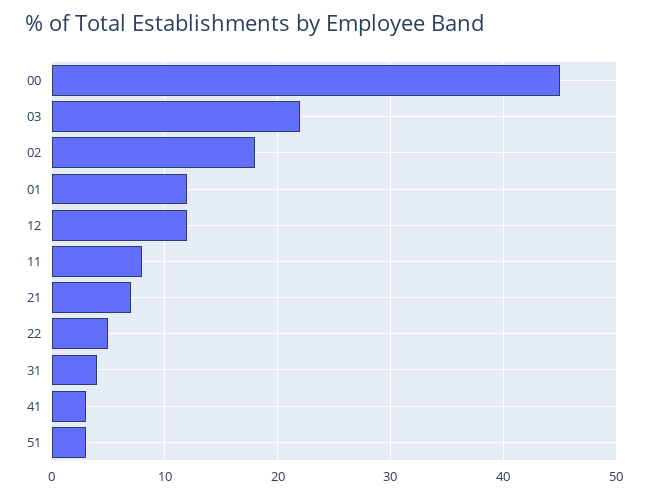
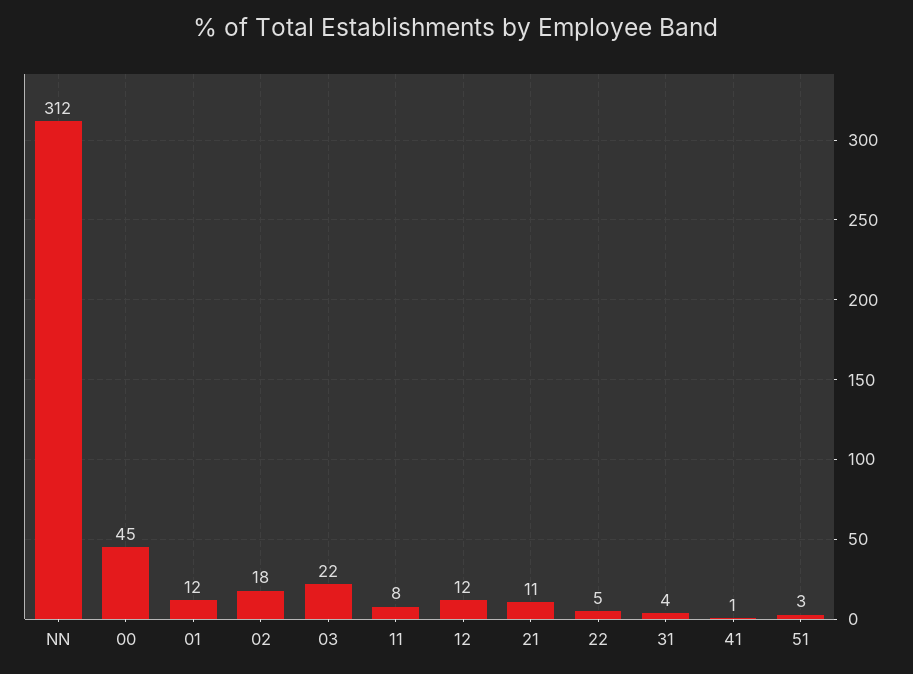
21: 7 -> 11
41: 3 -> 1
NN: none -> 312

